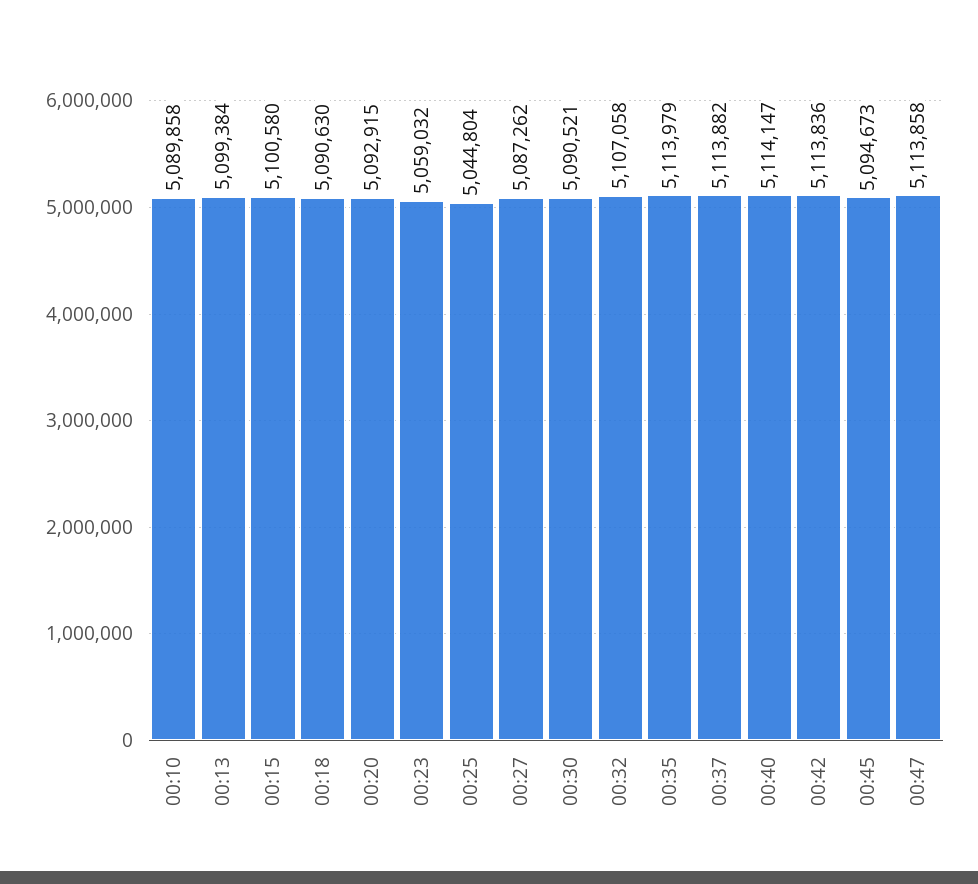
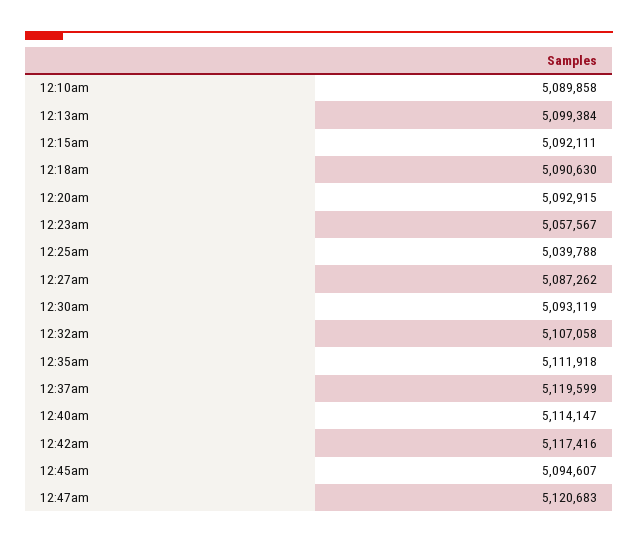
00:15: 5100580 -> 5092111
00:23: 5059032 -> 5057567
00:25: 5044804 -> 5039788
00:30: 5090521 -> 5093119
00:35: 5113979 -> 5111918
00:37: 5113882 -> 5119599
00:42: 5113836 -> 5117416
00:45: 5094673 -> 5094607
00:47: 5113858 -> 5120683

